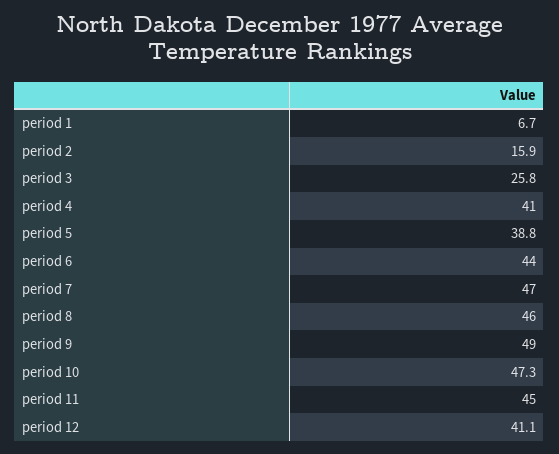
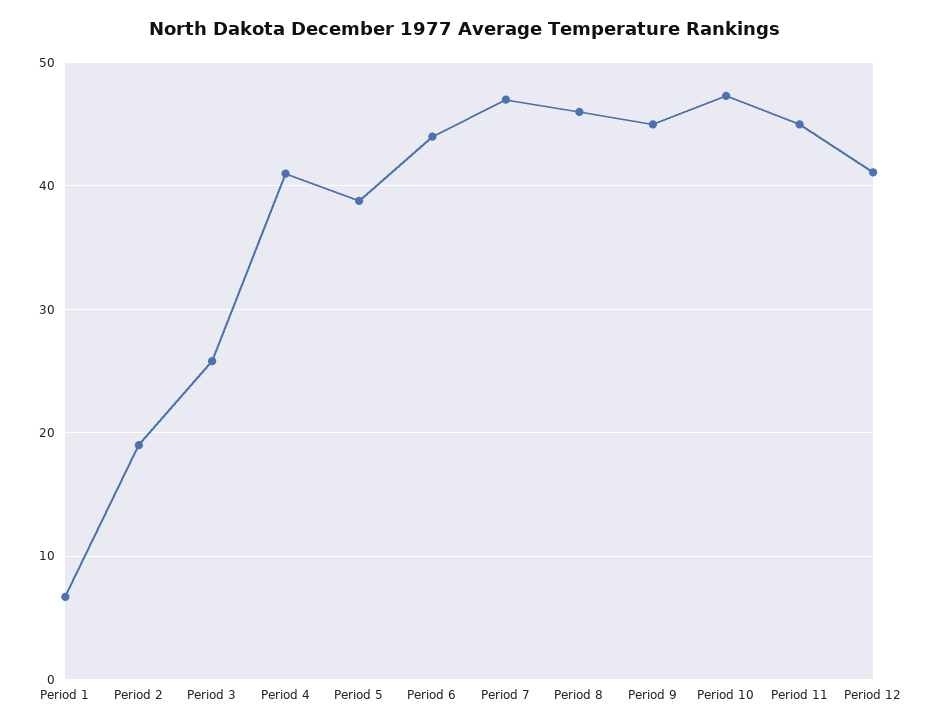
period 2: 15.9 -> 19
period 9: 49 -> 45

